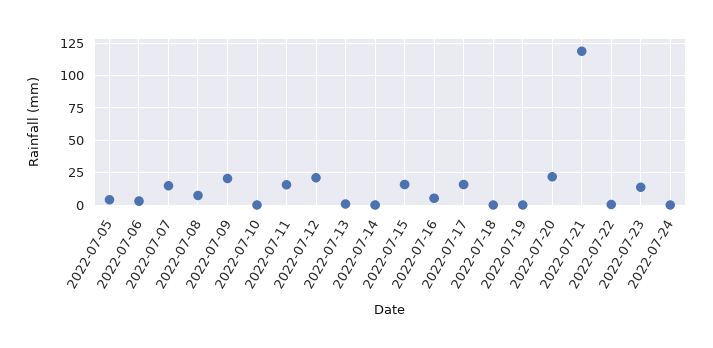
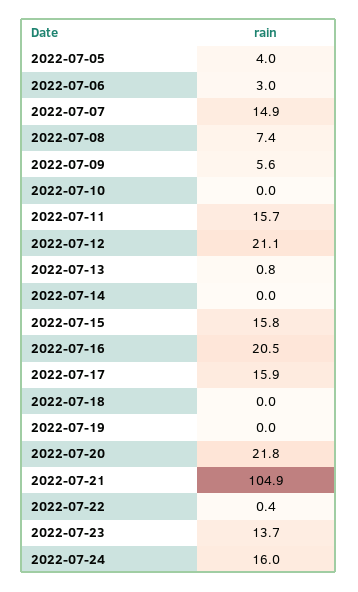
2022-07-09: 20 -> 5.6
2022-07-16: 5 -> 20.5
2022-07-21: 120 -> 104.9
2022-07-24: 0 -> 16

